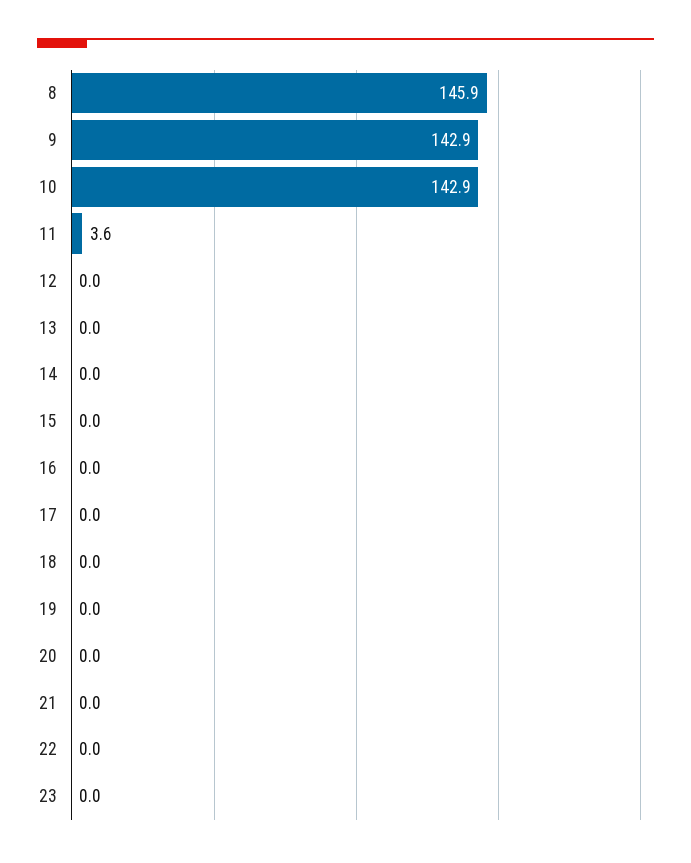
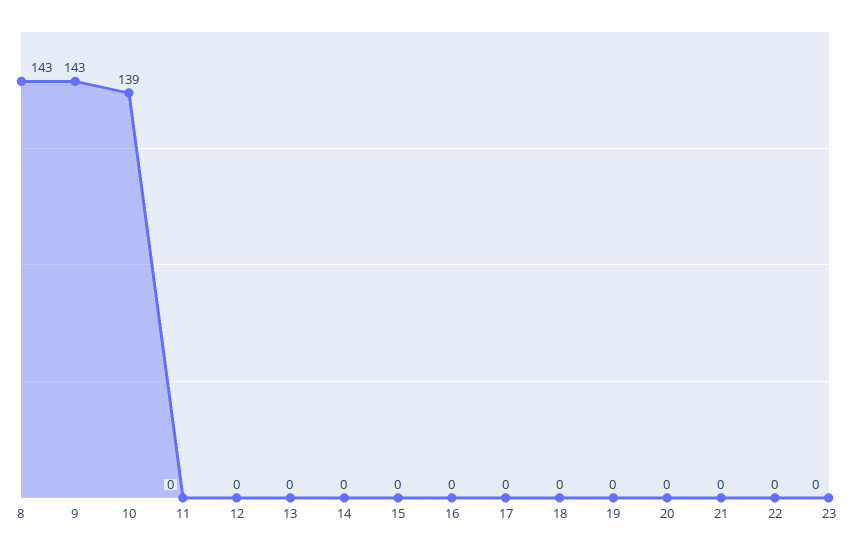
8: 145.9 -> 143
10: 142.9 -> 139
11: 3.6 -> 0

